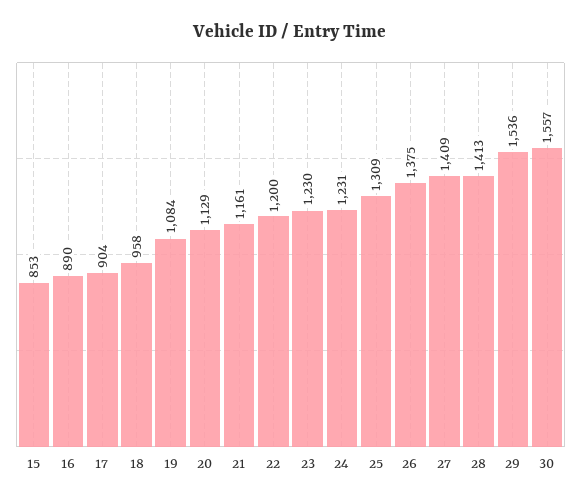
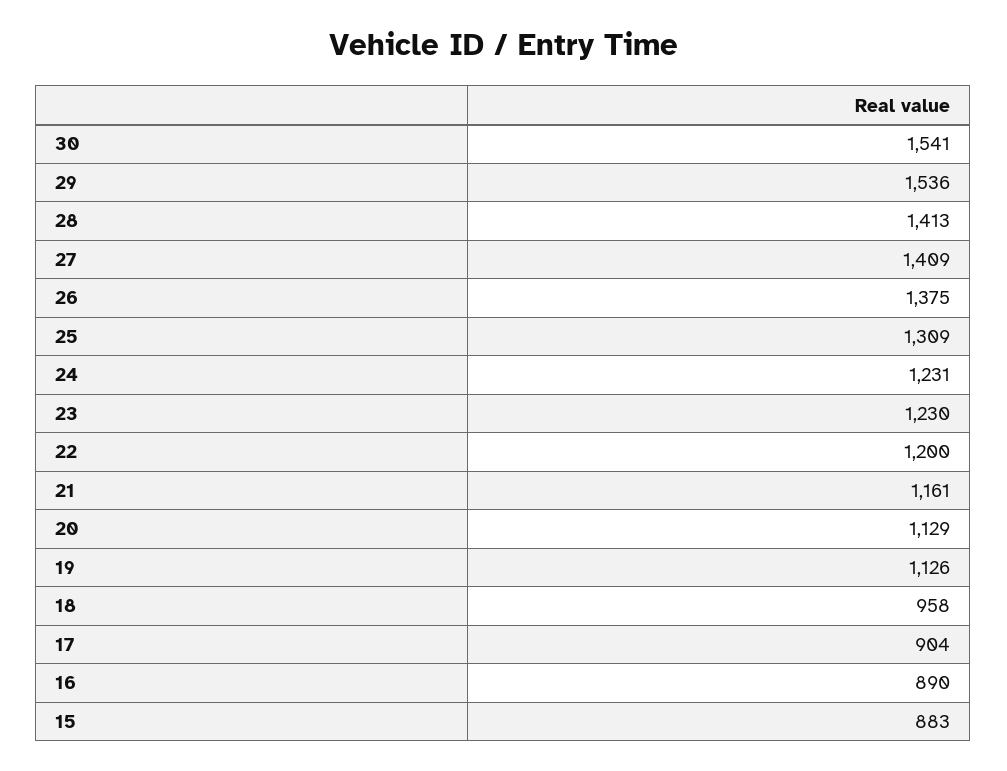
15: 853 -> 883
19: 1084 -> 1126
30: 1557 -> 1541

